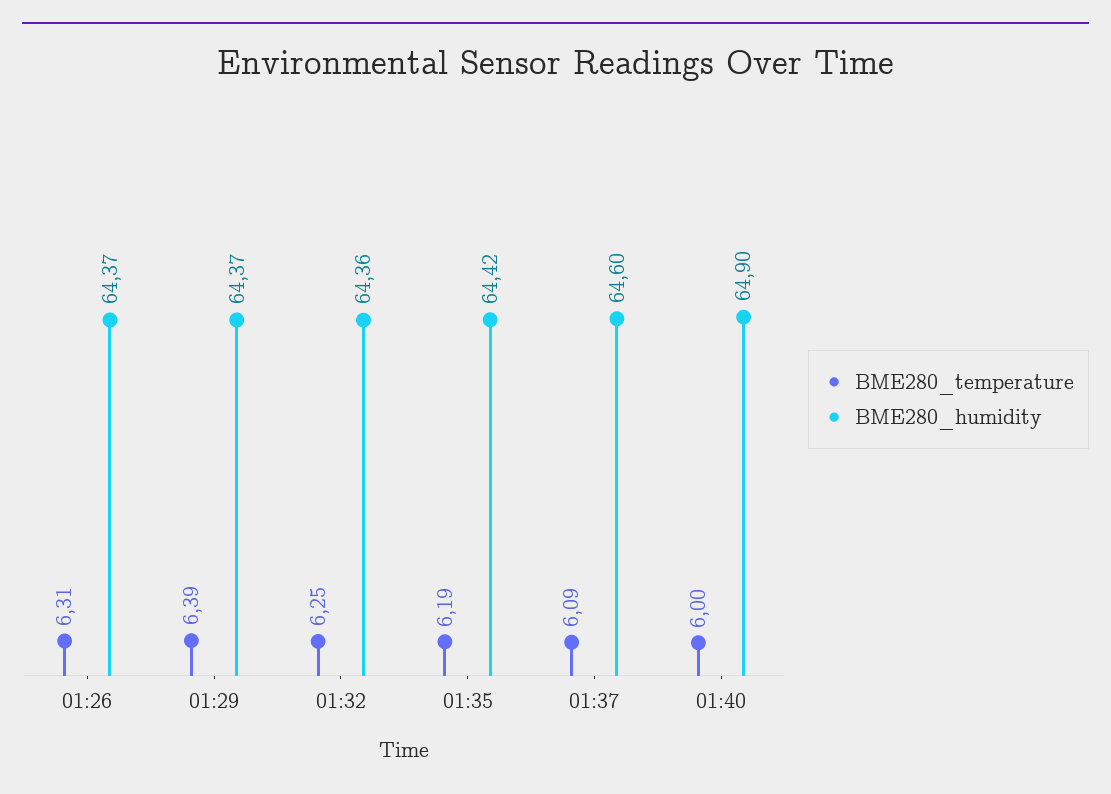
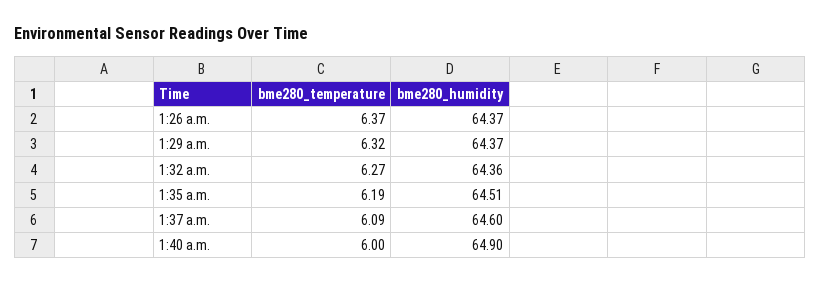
BME280_temperature, 01:26: 6.31 -> 6.37
BME280_temperature, 01:29: 6.39 -> 6.32
BME280_temperature, 01:32: 6.25 -> 6.27
BME280_humidity, 01:35: 64.42 -> 64.51

